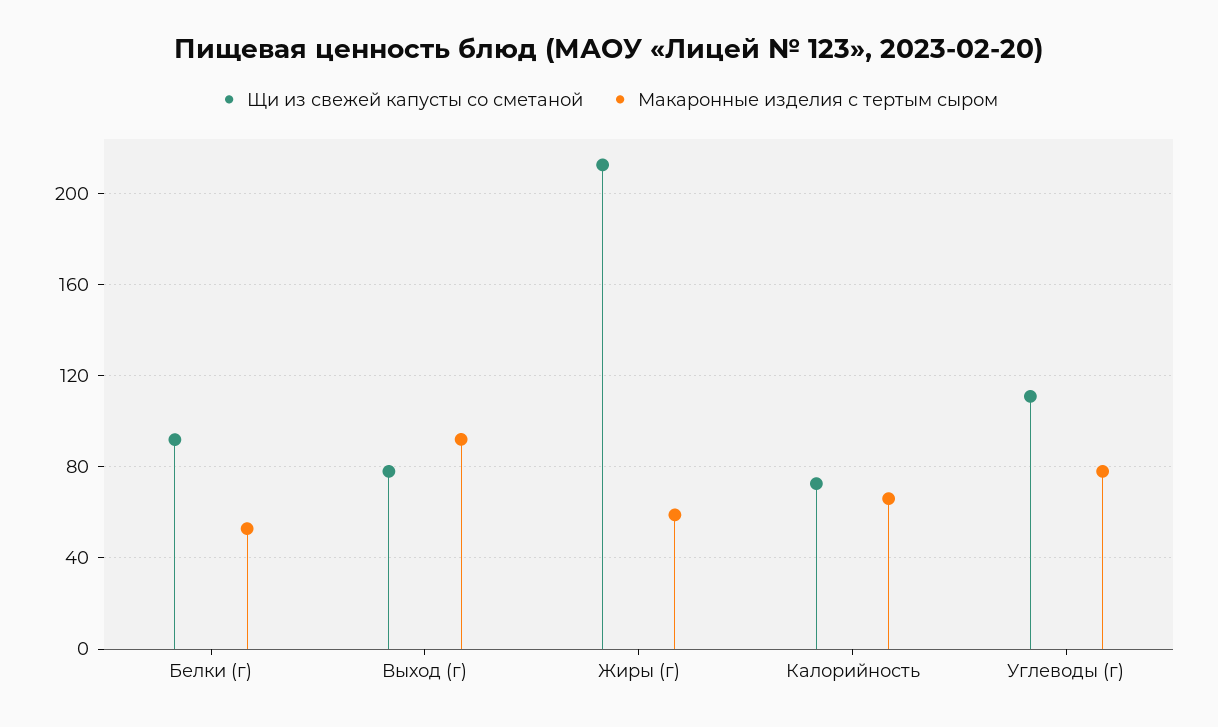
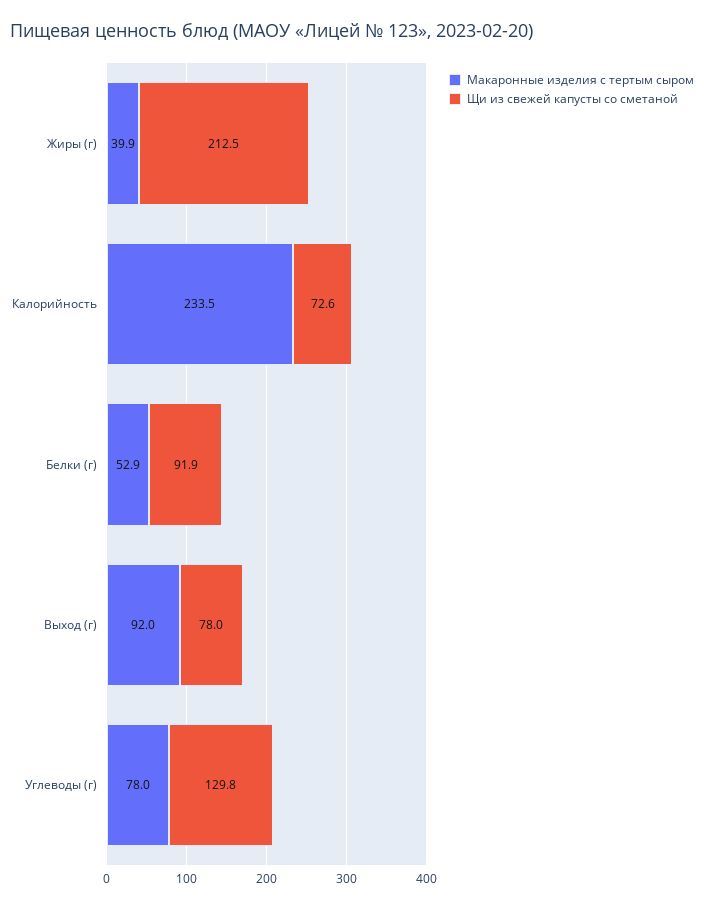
Макаронные изделия с тертым сыром, Жиры (г): 60 -> 39.9
Макаронные изделия с тертым сыром, Калорийность: 65 -> 233.5
Щи из свежей капусты со сметаной, Углеводы (г): 110 -> 129.8

